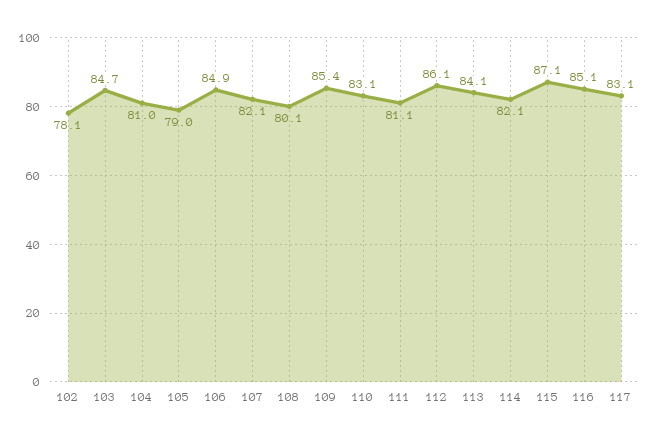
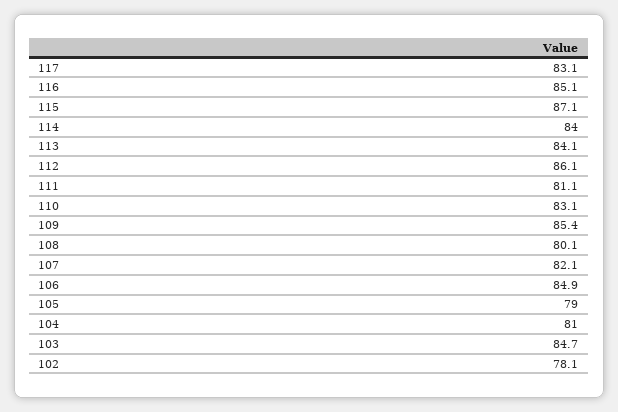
114: 82.1 -> 84

